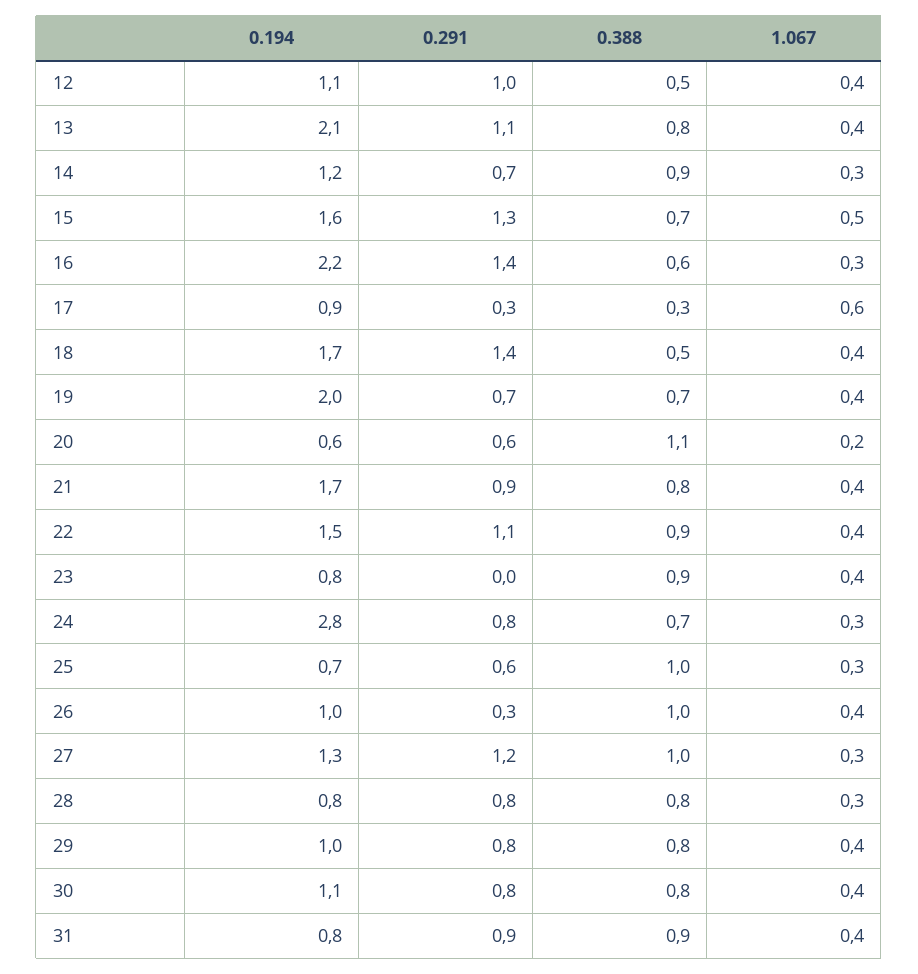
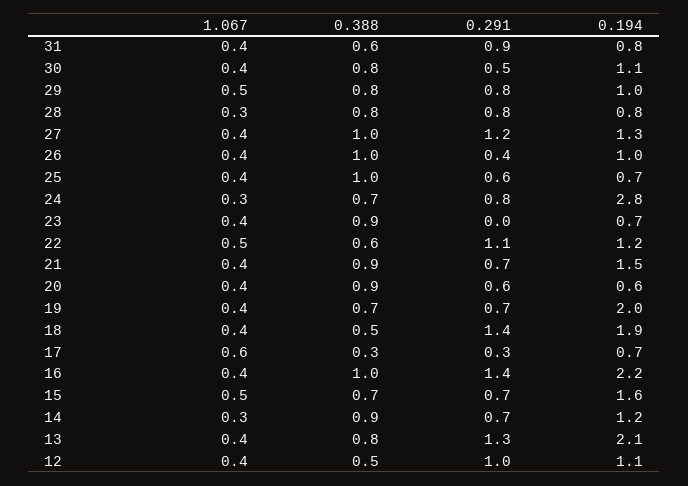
0.291, 13: 1.1 -> 1.3
0.291, 15: 1.3 -> 0.7
0.388, 16: 0.6 -> 1
1.067, 16: 0.3 -> 0.4
0.194, 17: 0.9 -> 0.7
0.194, 18: 1.7 -> 1.9
0.388, 20: 1.1 -> 0.9
1.067, 20: 0.2 -> 0.4
0.194, 21: 1.7 -> 1.5
0.291, 21: 0.9 -> 0.7
0.388, 21: 0.8 -> 0.9
0.194, 22: 1.5 -> 1.2
0.388, 22: 0.9 -> 0.6
1.067, 22: 0.4 -> 0.5
0.194, 23: 0.8 -> 0.7
1.067, 25: 0.3 -> 0.4
0.291, 26: 0.3 -> 0.4
1.067, 27: 0.3 -> 0.4
1.067, 29: 0.4 -> 0.5
0.291, 30: 0.8 -> 0.5
0.388, 31: 0.9 -> 0.6

